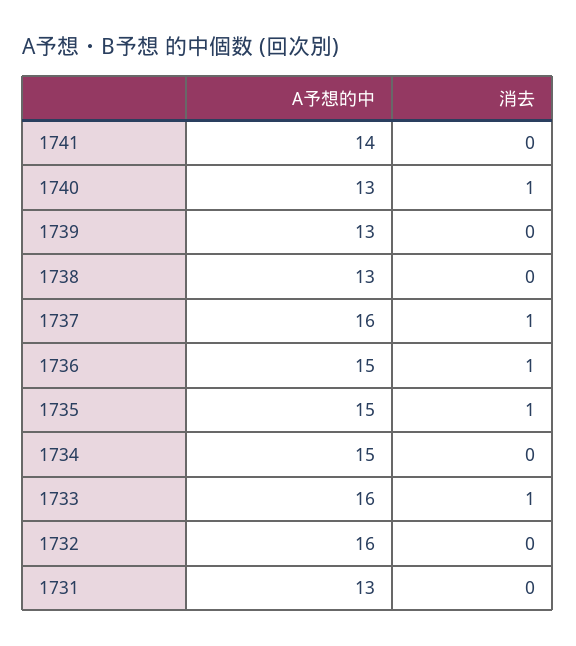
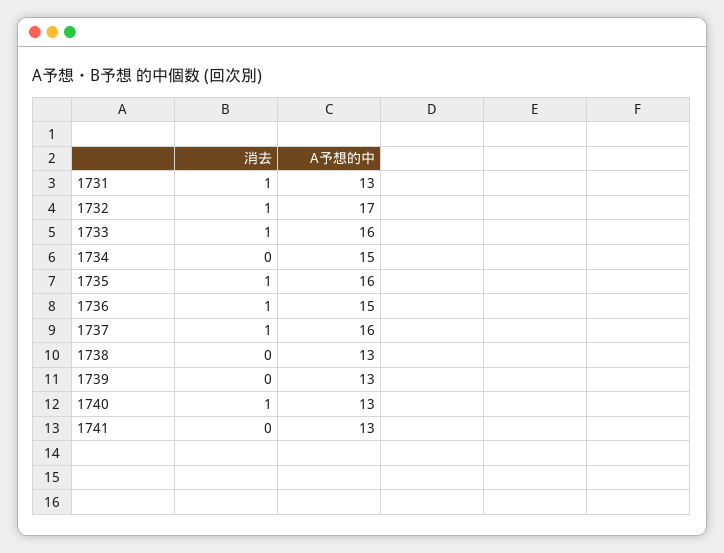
A予想的中, 1741: 14 -> 13
A予想的中, 1735: 15 -> 16
A予想的中, 1732: 16 -> 17
消去, 1732: 0 -> 1
消去, 1731: 0 -> 1

